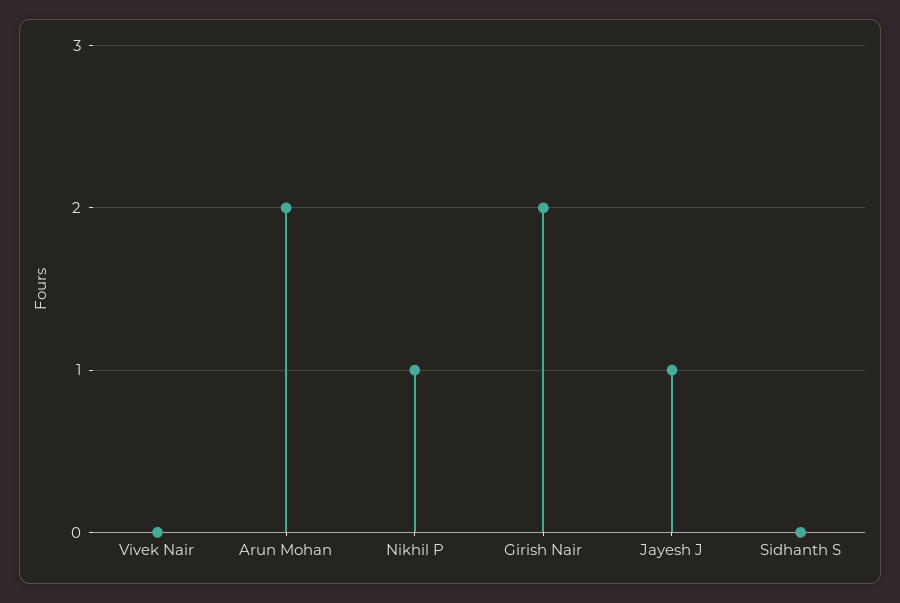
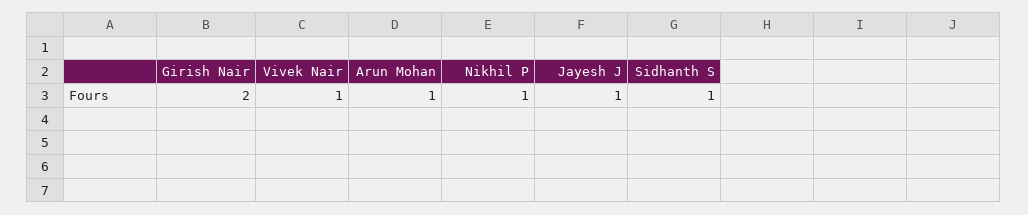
Vivek Nair: 0 -> 1
Arun Mohan: 2 -> 1
Sidhanth S: 0 -> 1

